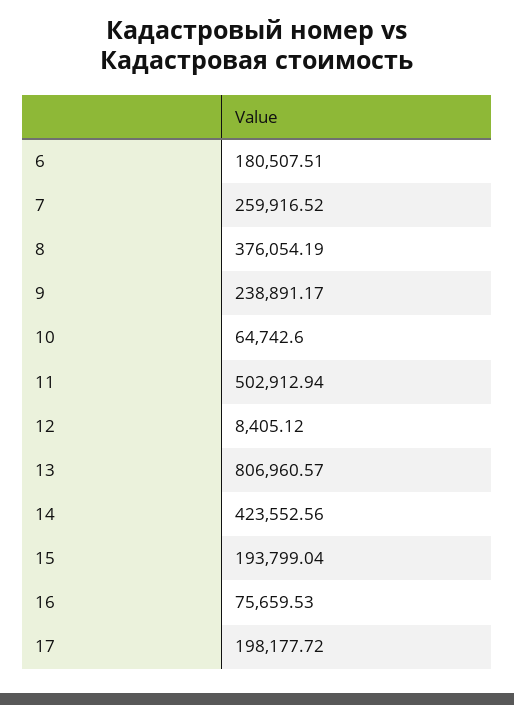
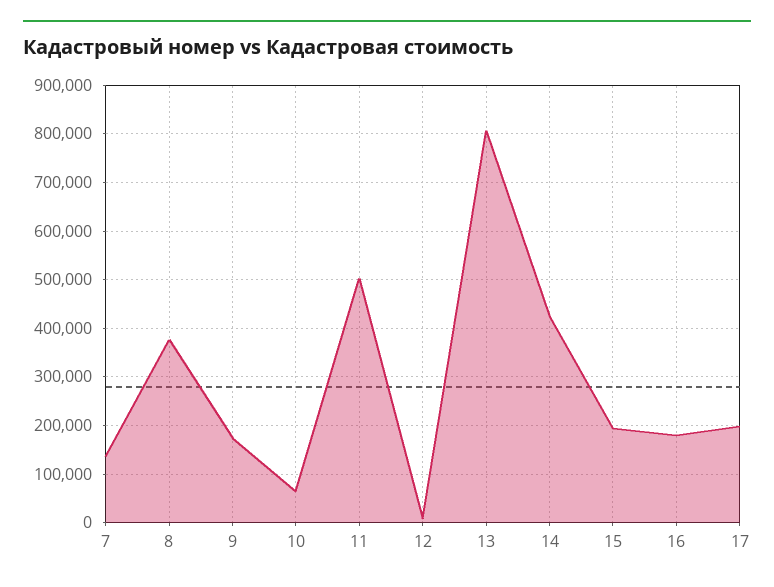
6: 180507.51 -> none
7: 259916.52 -> 140000
9: 238891.17 -> 180000
16: 75659.53 -> 180000

